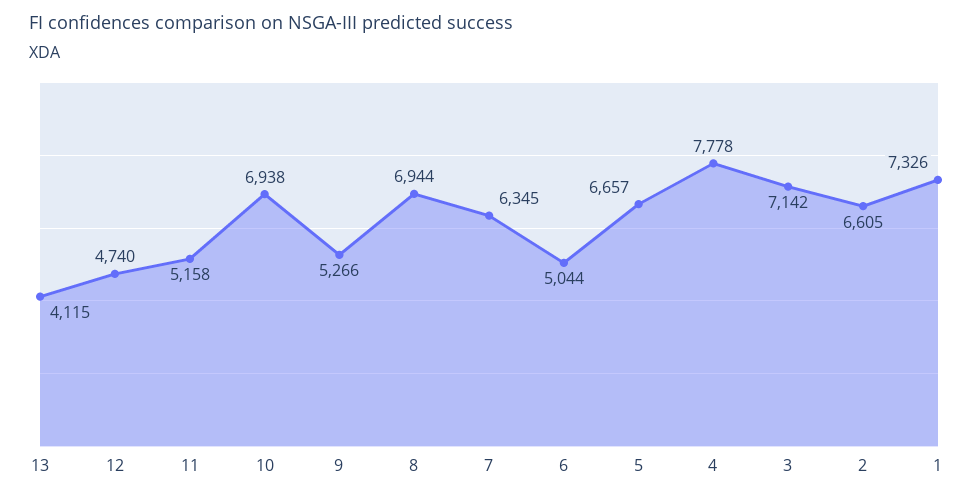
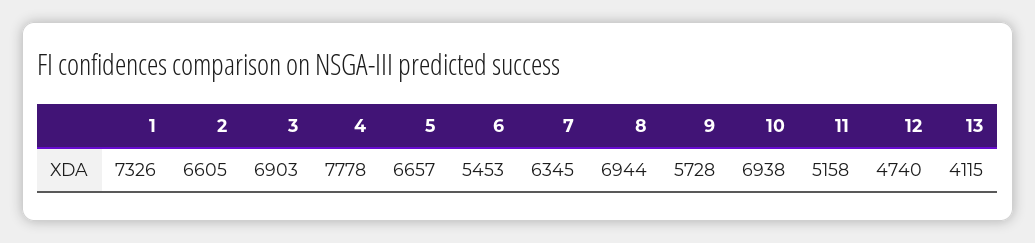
9: 5266 -> 5728
6: 5044 -> 5453
3: 7142 -> 6903

